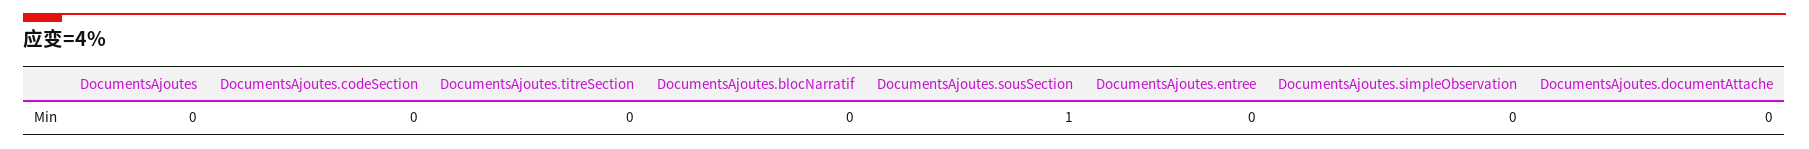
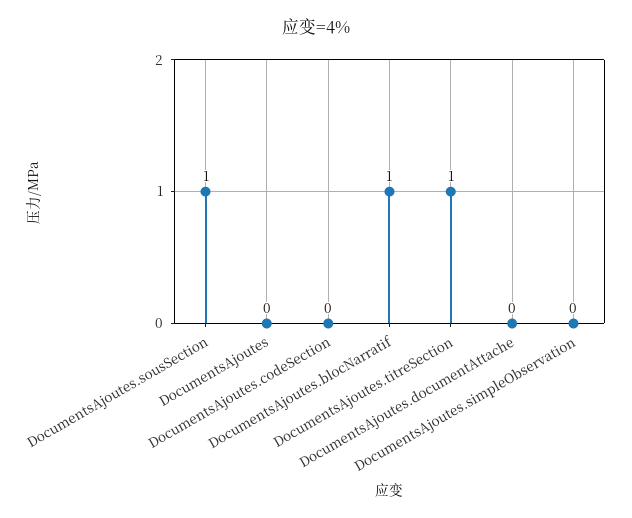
DocumentsAjoutes.titreSection: 0 -> 1
DocumentsAjoutes.blocNarratif: 0 -> 1
DocumentsAjoutes.entree: 0 -> none

